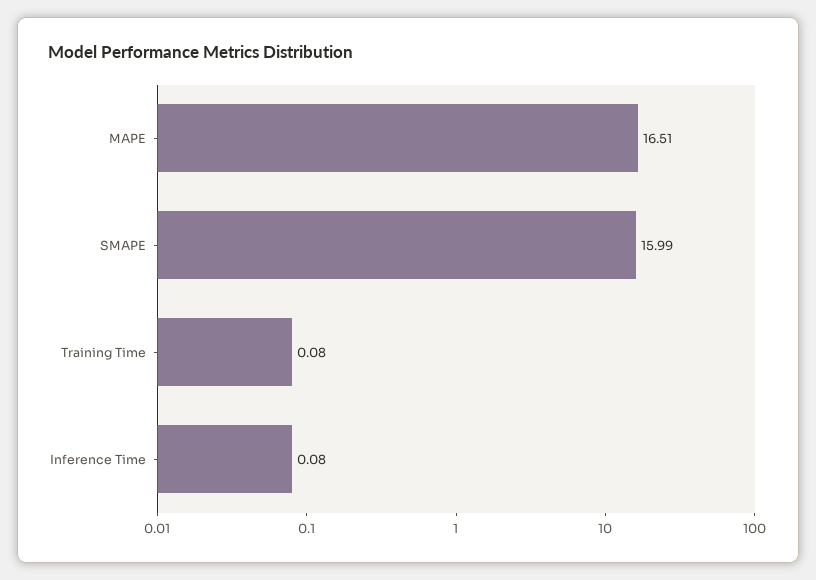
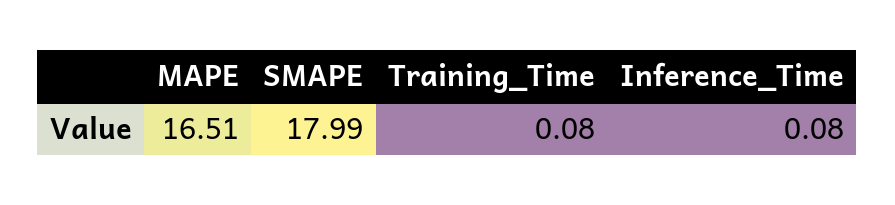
SMAPE: 15.99 -> 17.99

